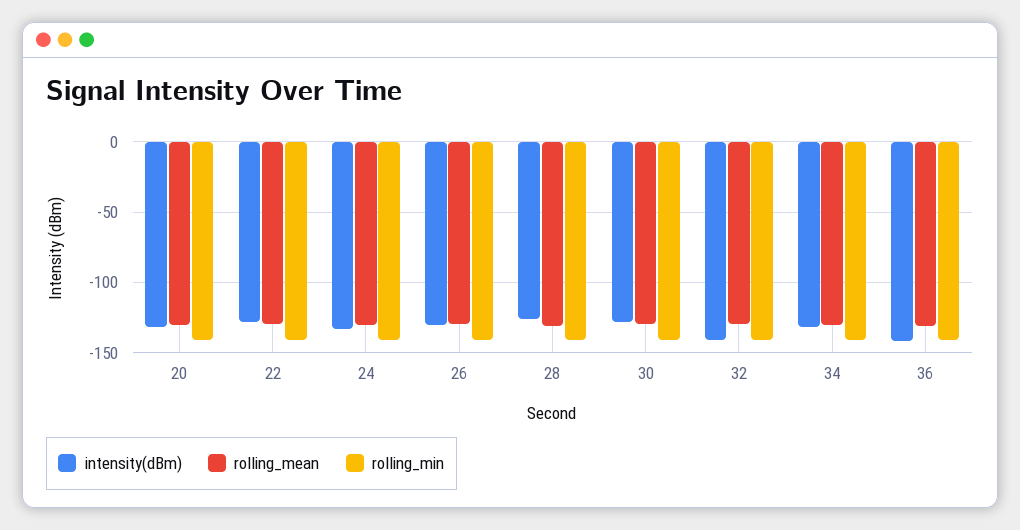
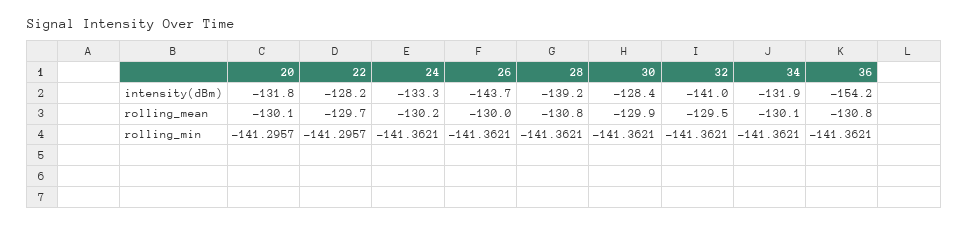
intensity(dBm), 26: -130 -> -143.7
intensity(dBm), 28: -125 -> -139.2
intensity(dBm), 36: -140 -> -154.2

